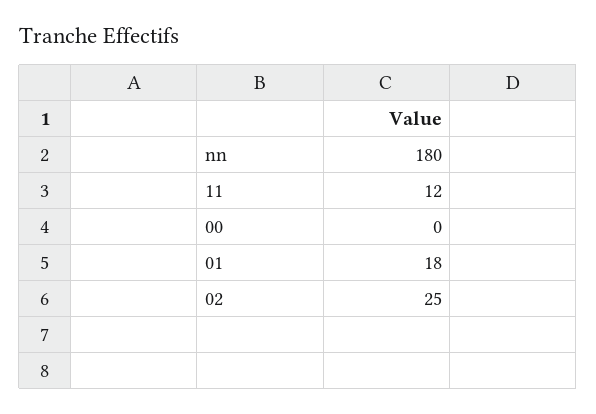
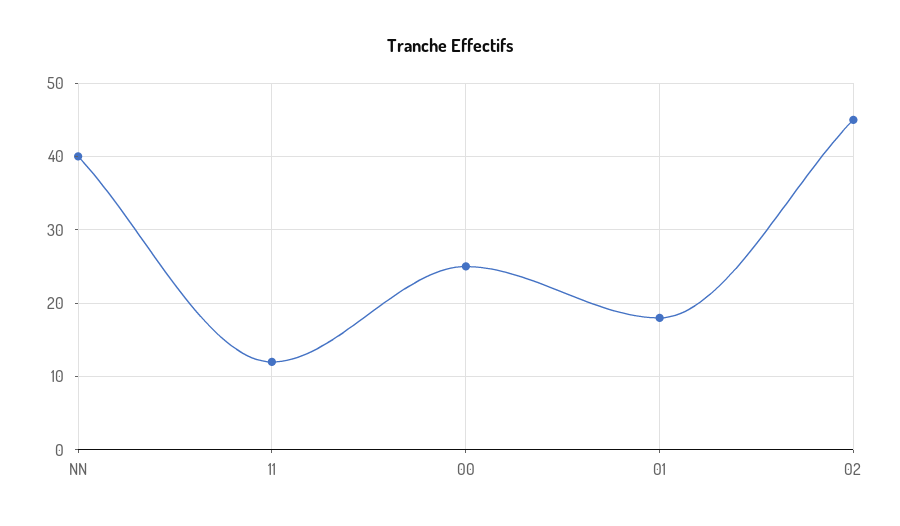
nn: 180 -> 40
00: 0 -> 25
02: 25 -> 45

